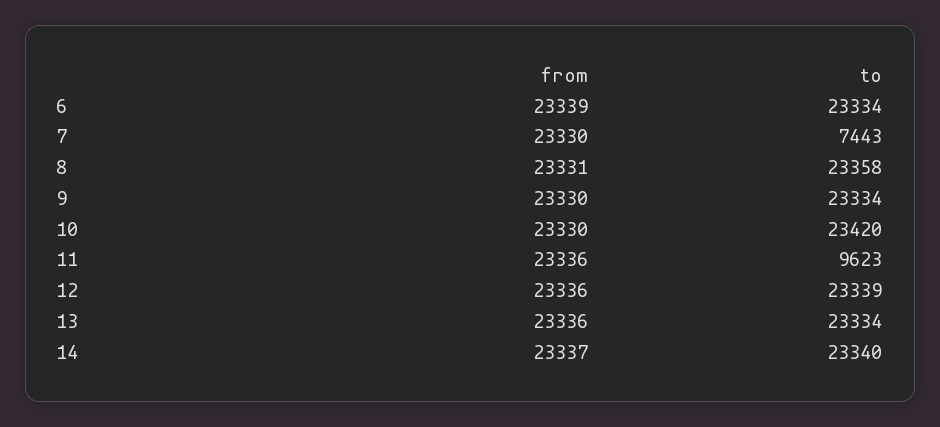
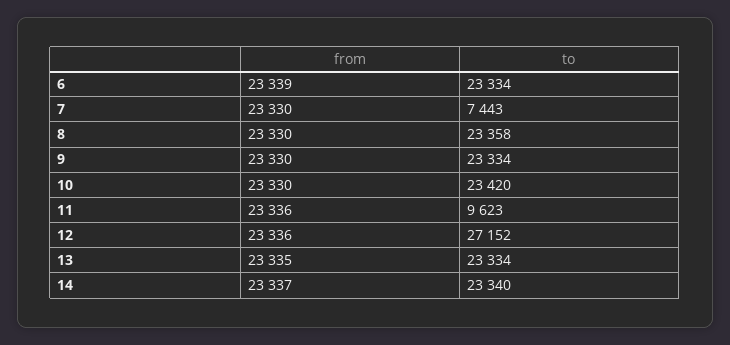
from, 8: 23331 -> 23330
to, 12: 23339 -> 27152
from, 13: 23336 -> 23335

